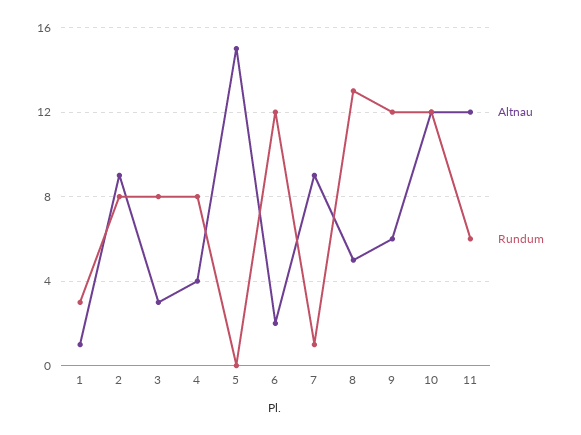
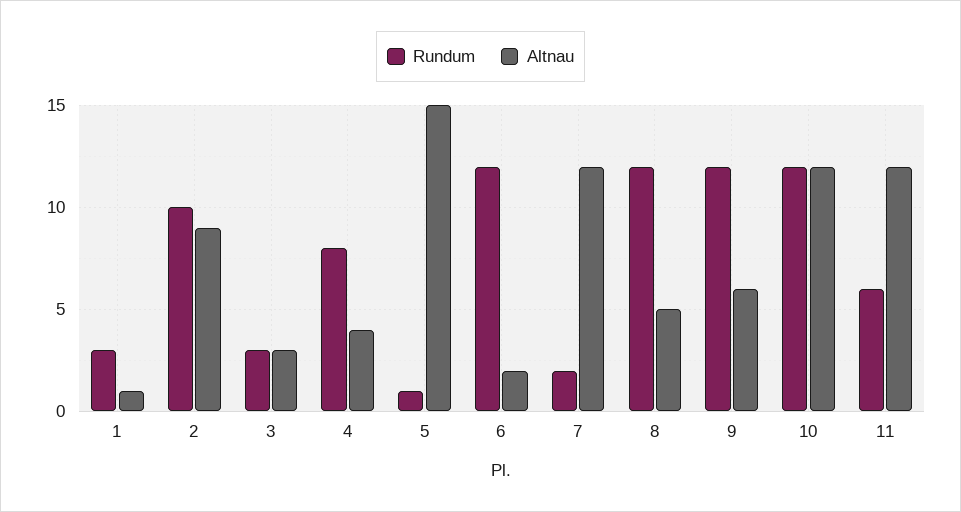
Rundum, 2: 8 -> 10
Rundum, 3: 8 -> 3
Rundum, 5: 0 -> 1
Altnau, 7: 9 -> 12
Rundum, 7: 1 -> 2
Rundum, 8: 13 -> 12

